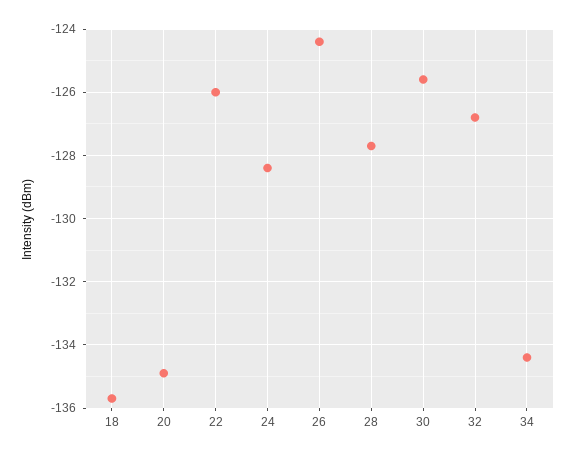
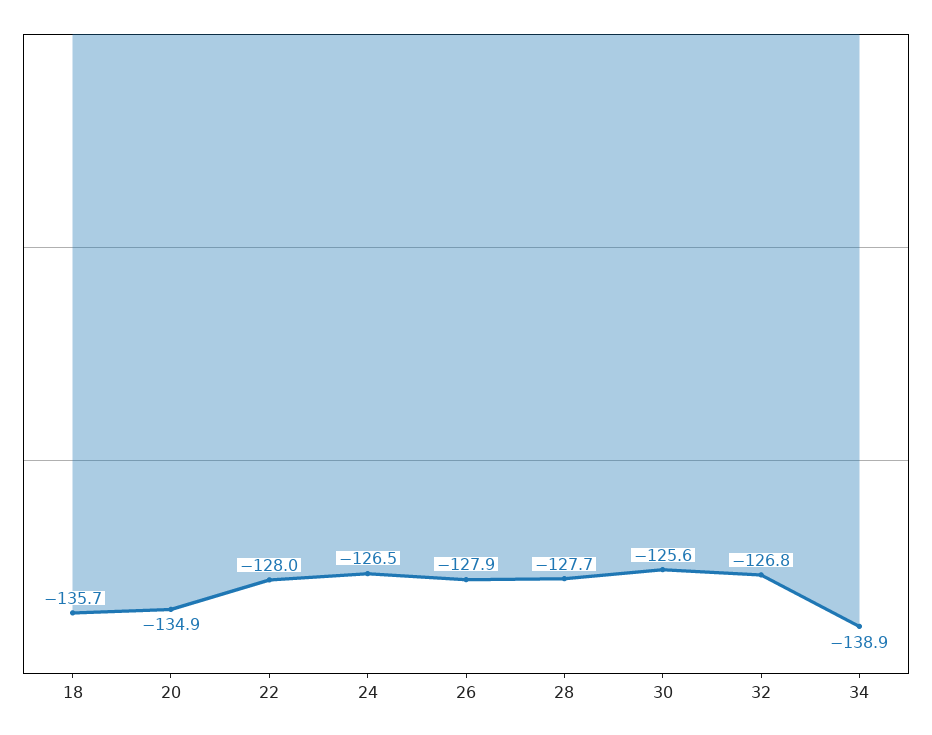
22: -126 -> -128
24: -128.5 -> -126.5
26: -124.5 -> -127.9
34: -134.5 -> -138.9

